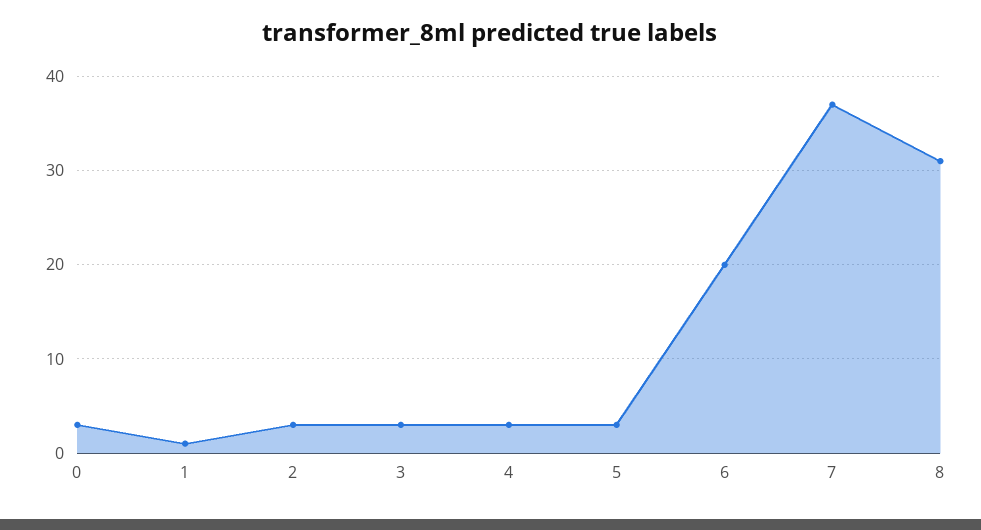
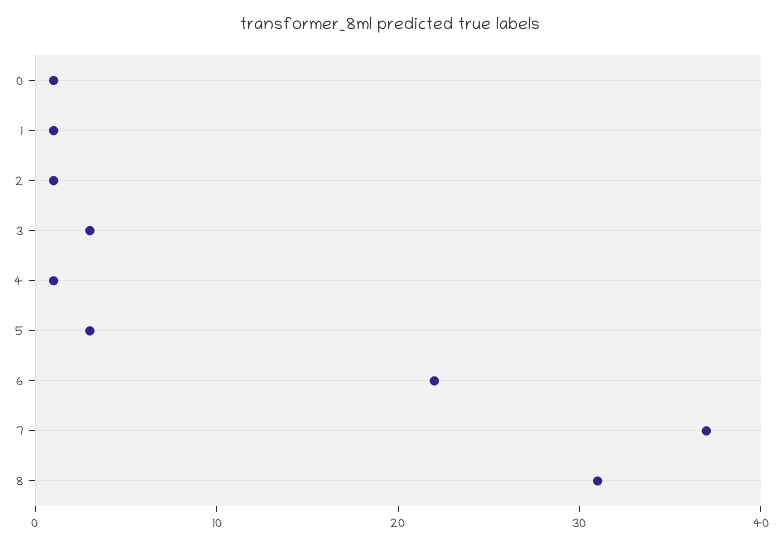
0: 3 -> 1
2: 3 -> 1
4: 3 -> 1
6: 20 -> 22

